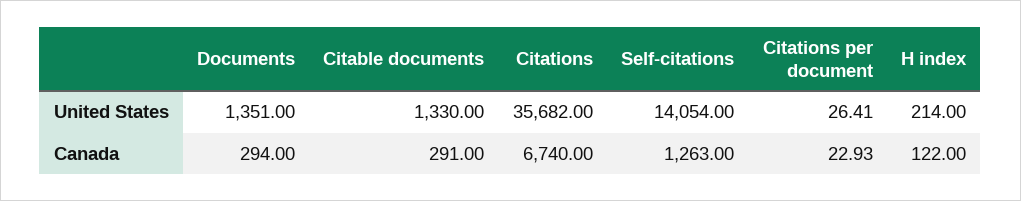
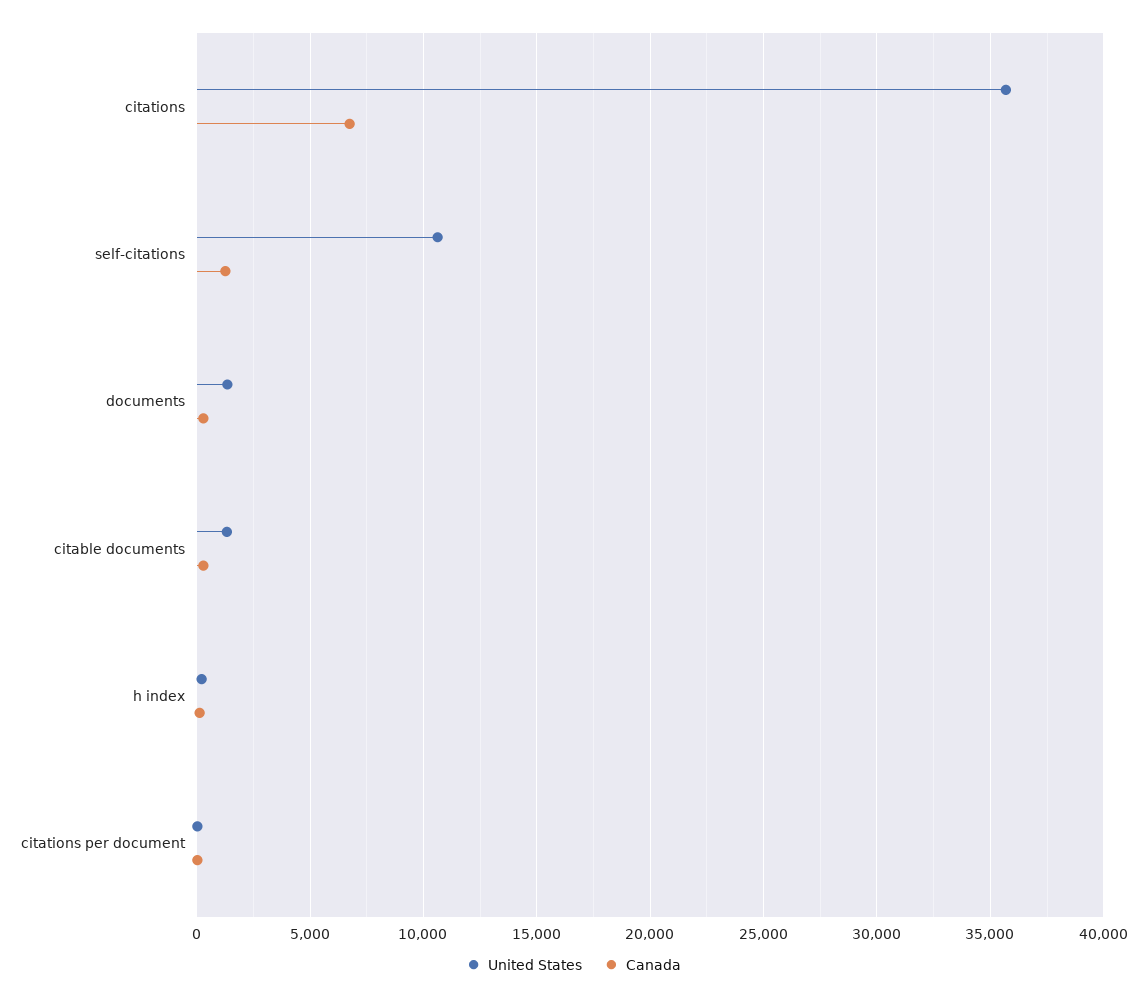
United States, Self-citations: 14054 -> 10500

